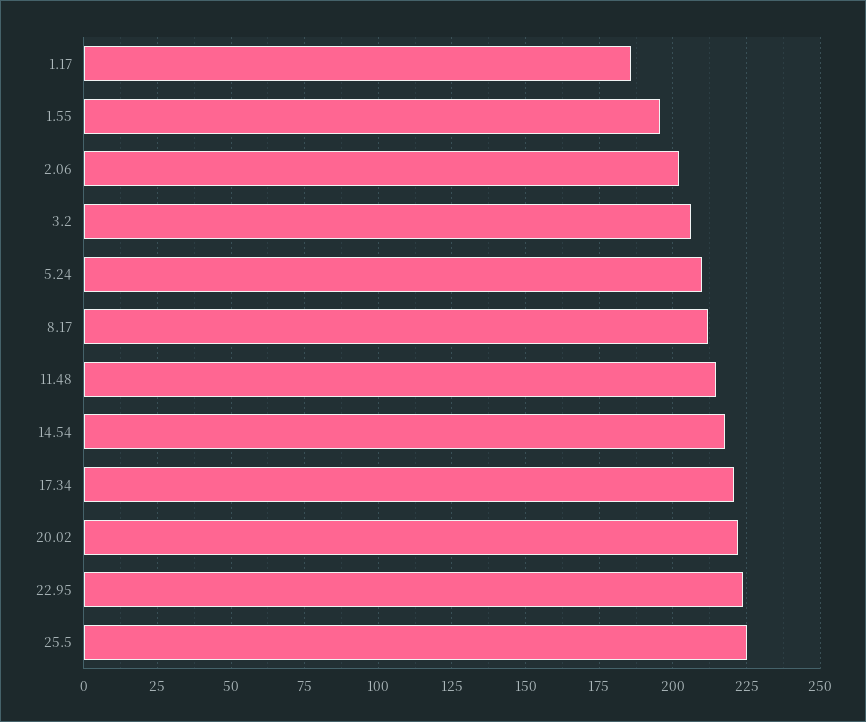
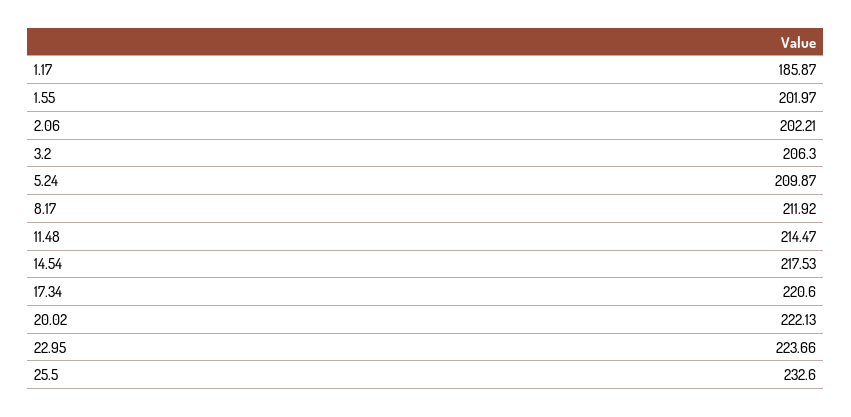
1.55: 195 -> 201.97
25.5: 225 -> 232.6

